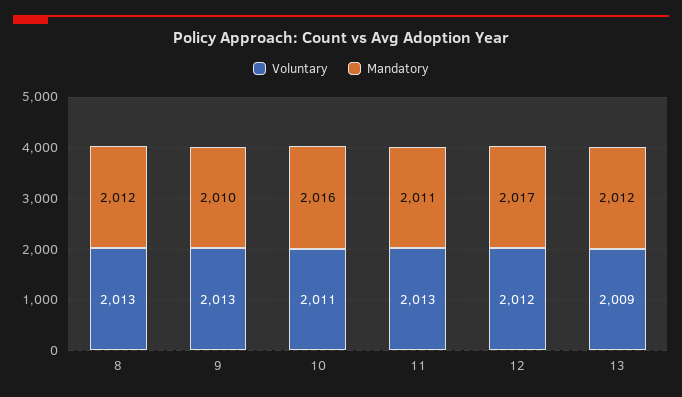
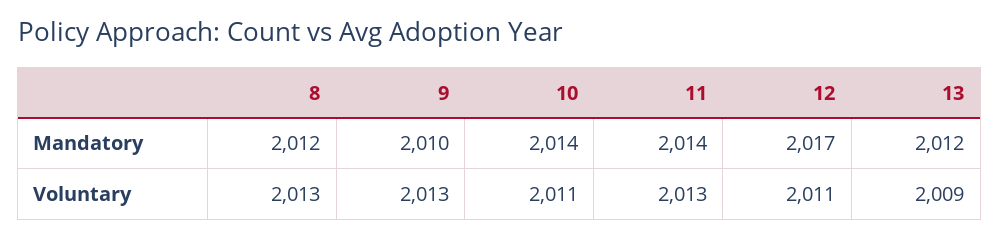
Mandatory, 10: 2016 -> 2014
Mandatory, 11: 2011 -> 2014
Voluntary, 12: 2012 -> 2011

